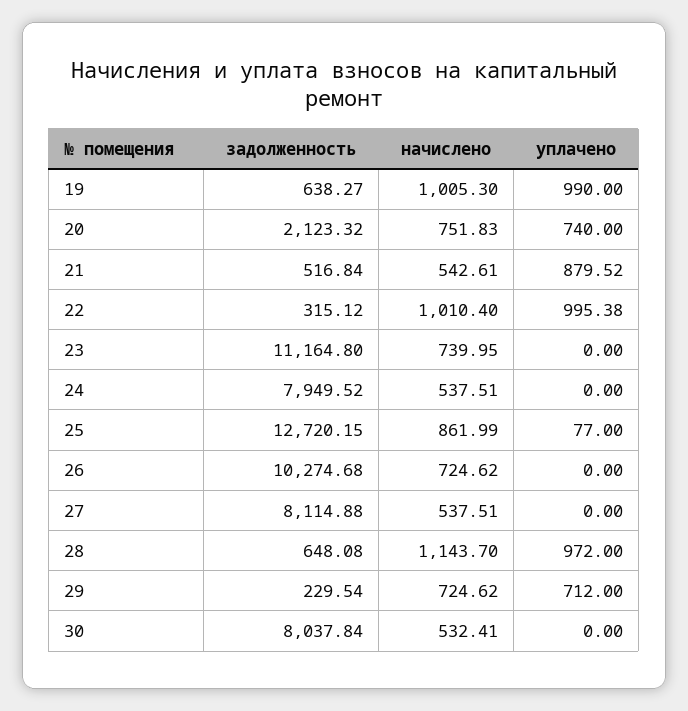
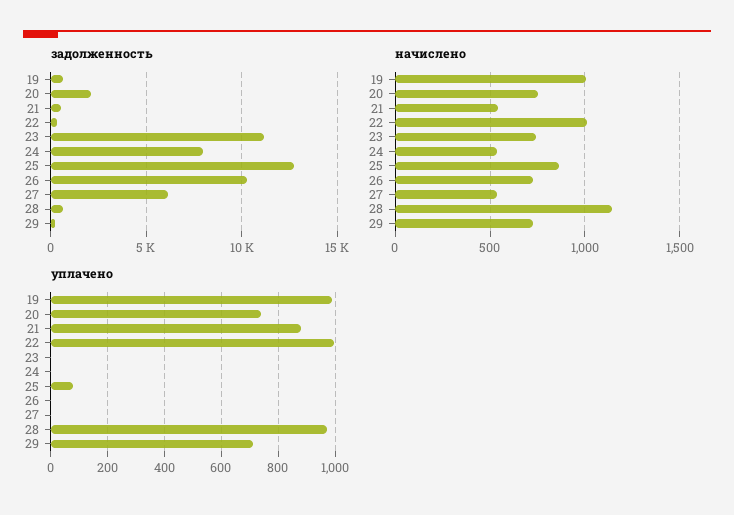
задолженность, 27: 8114.88 -> 6000
задолженность, 30: 8037.84 -> none
начислено, 30: 532.41 -> none
уплачено, 30: 0 -> none

